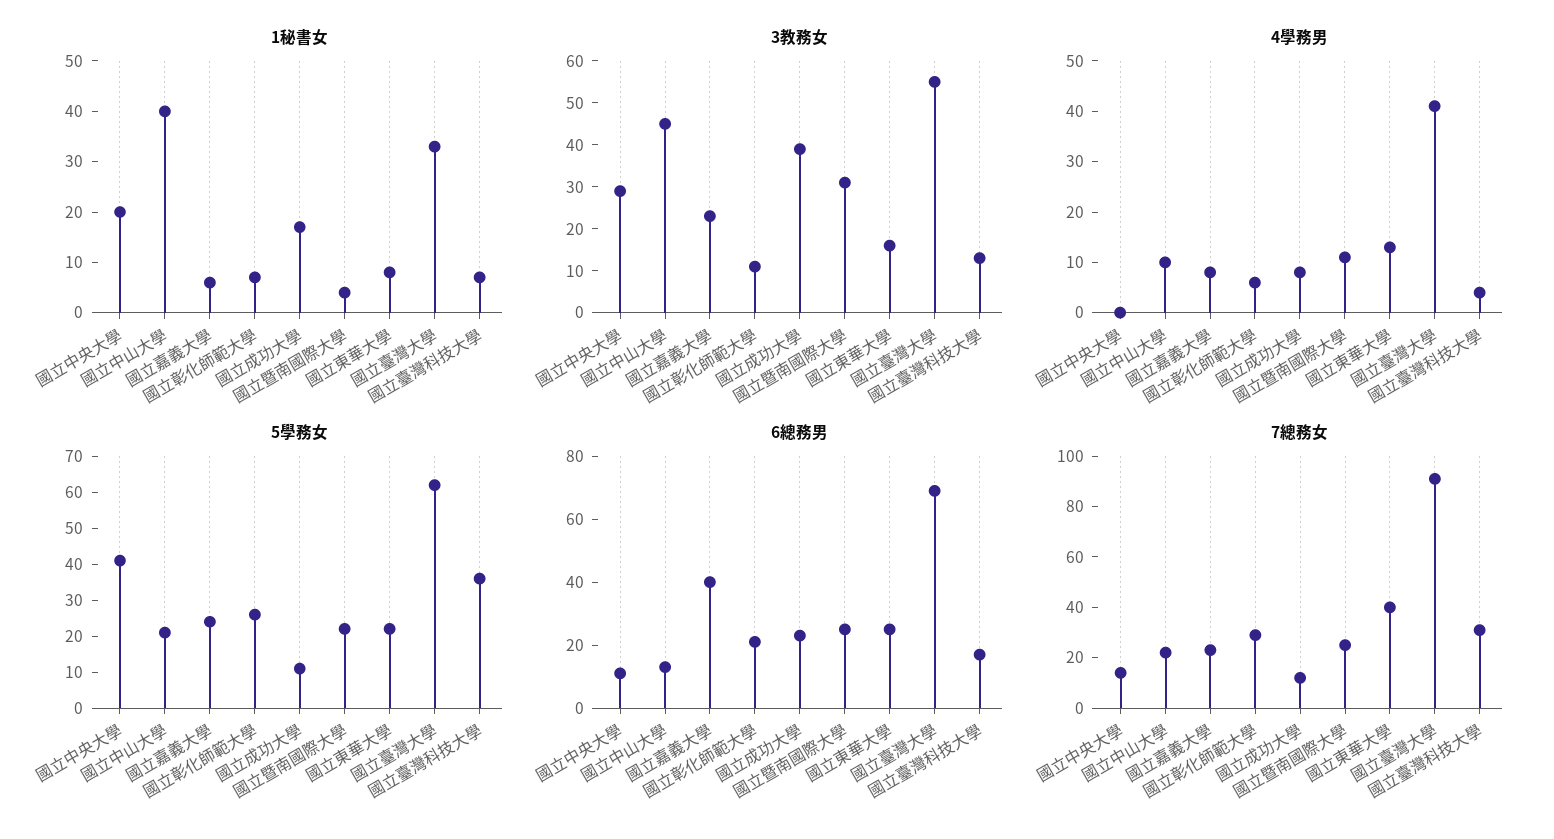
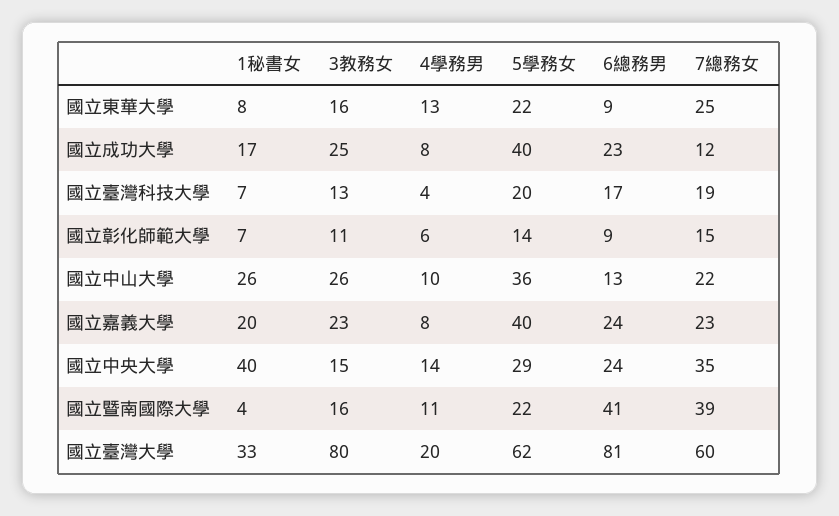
1秘書女, 國立中央大學: 20 -> 40
1秘書女, 國立中山大學: 40 -> 26
1秘書女, 國立嘉義大學: 5 -> 20
3教務女, 國立中央大學: 30 -> 15
3教務女, 國立中山大學: 45 -> 26
3教務女, 國立成功大學: 40 -> 25
3教務女, 國立暨南國際大學: 30 -> 16
3教務女, 國立臺灣大學: 55 -> 80
4學務男, 國立中央大學: 0 -> 14
4學務男, 國立臺灣大學: 40 -> 20
5學務女, 國立中央大學: 40 -> 29
5學務女, 國立中山大學: 20 -> 36
5學務女, 國立嘉義大學: 25 -> 40
5學務女, 國立彰化師範大學: 25 -> 14
5學務女, 國立成功大學: 10 -> 40
5學務女, 國立臺灣科技大學: 35 -> 20
6總務男, 國立中央大學: 10 -> 24
6總務男, 國立嘉義大學: 40 -> 24
6總務男, 國立彰化師範大學: 20 -> 9
6總務男, 國立暨南國際大學: 25 -> 41
6總務男, 國立東華大學: 25 -> 9
6總務男, 國立臺灣大學: 70 -> 81
7總務女, 國立中央大學: 15 -> 35
7總務女, 國立彰化師範大學: 30 -> 15
7總務女, 國立暨南國際大學: 25 -> 39
7總務女, 國立東華大學: 40 -> 25
7總務女, 國立臺灣大學: 90 -> 60
7總務女, 國立臺灣科技大學: 30 -> 19

